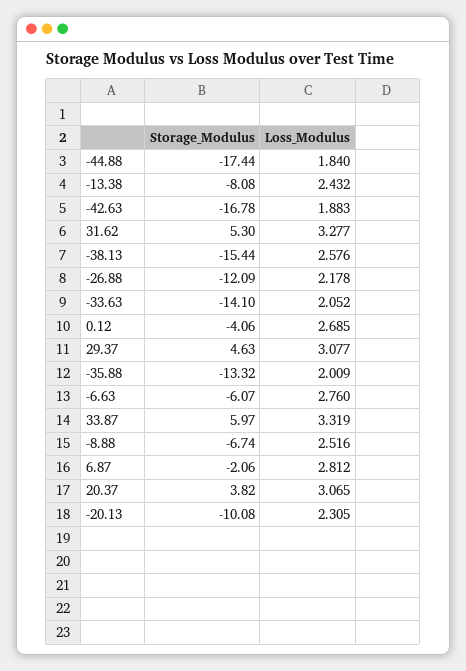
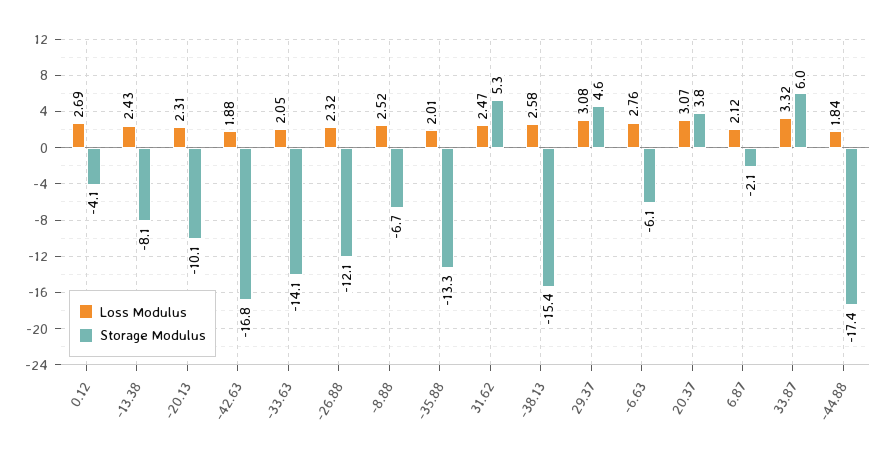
Loss_Modulus, 31.62: 3.277 -> 2.47
Loss_Modulus, -26.88: 2.178 -> 2.32
Loss_Modulus, 6.87: 2.812 -> 2.12

